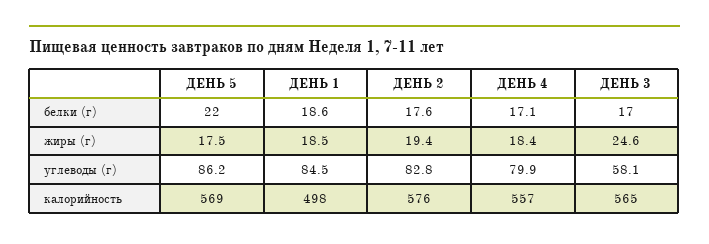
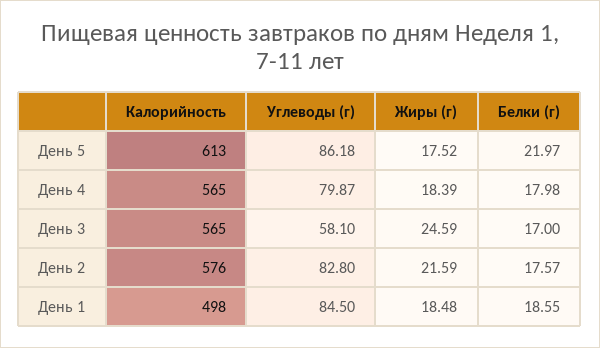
ДЕНЬ 4, белки (г): 17.1 -> 17.98
ДЕНЬ 2, жиры (г): 19.4 -> 21.59
ДЕНЬ 5, калорийность: 569 -> 613
ДЕНЬ 4, калорийность: 557 -> 565

